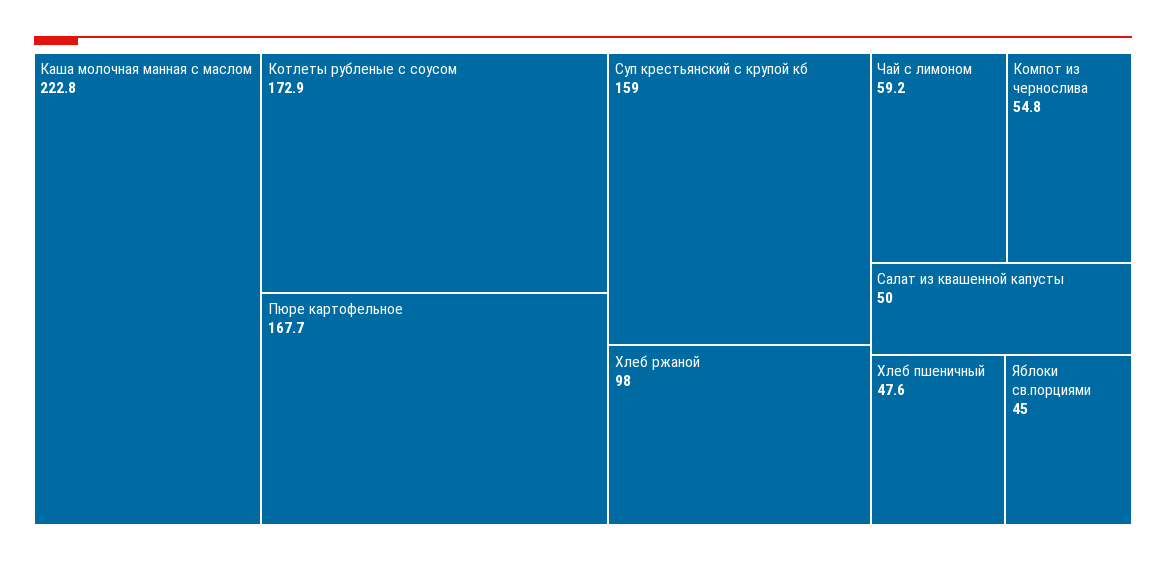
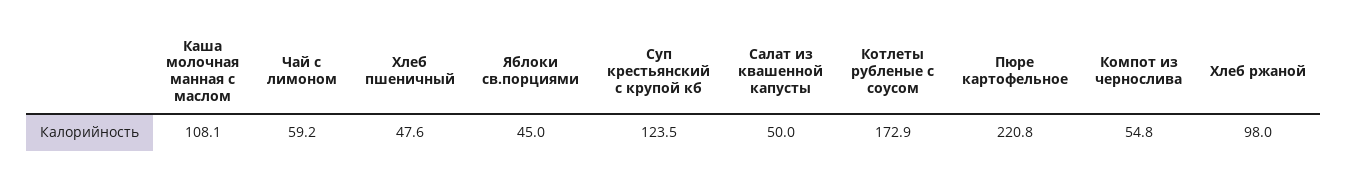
Каша молочная манная с маслом: 222.8 -> 108.1
Пюре картофельное: 167.7 -> 220.8
Суп крестьянский с крупой кб: 159 -> 123.5

